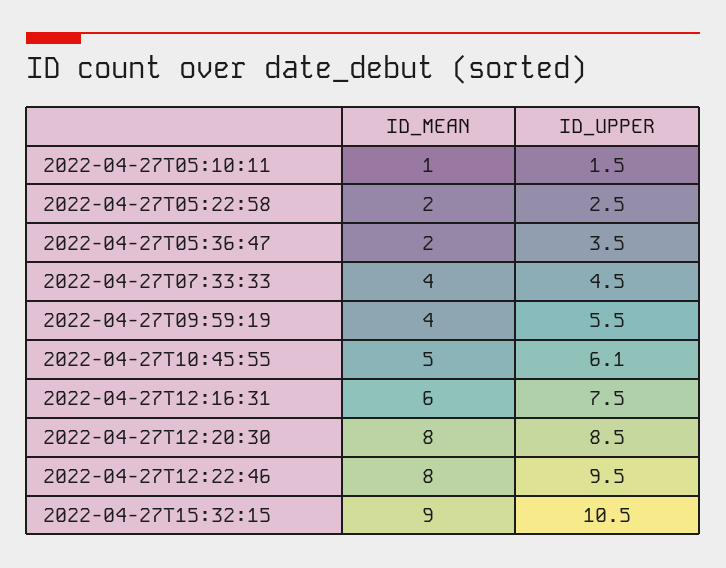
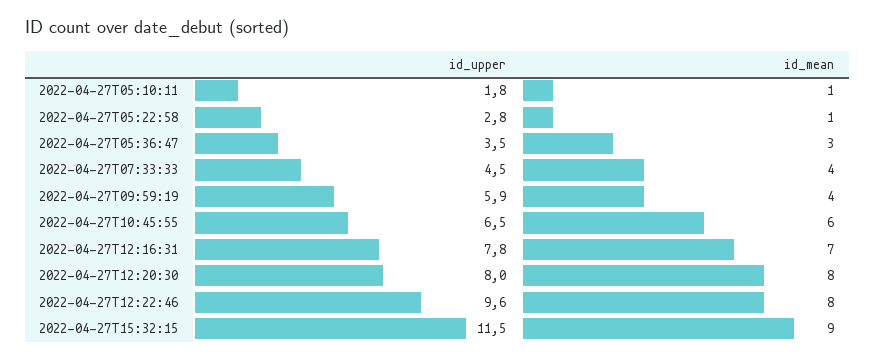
ID_UPPER, 2022-04-27T05:10:11: 1.5 -> 1.8
ID_MEAN, 2022-04-27T05:22:58: 2 -> 1
ID_UPPER, 2022-04-27T05:22:58: 2.5 -> 2.8
ID_MEAN, 2022-04-27T05:36:47: 2 -> 3
ID_UPPER, 2022-04-27T09:59:19: 5.5 -> 5.9
ID_MEAN, 2022-04-27T10:45:55: 5 -> 6
ID_UPPER, 2022-04-27T10:45:55: 6.1 -> 6.5
ID_MEAN, 2022-04-27T12:16:31: 6 -> 7
ID_UPPER, 2022-04-27T12:16:31: 7.5 -> 7.8
ID_UPPER, 2022-04-27T12:20:30: 8.5 -> 8
ID_UPPER, 2022-04-27T12:22:46: 9.5 -> 9.6
ID_UPPER, 2022-04-27T15:32:15: 10.5 -> 11.5

